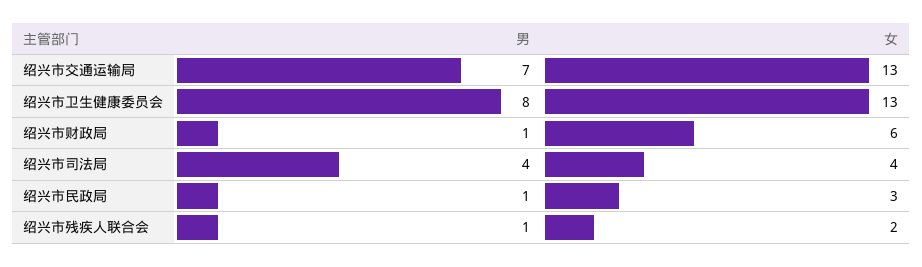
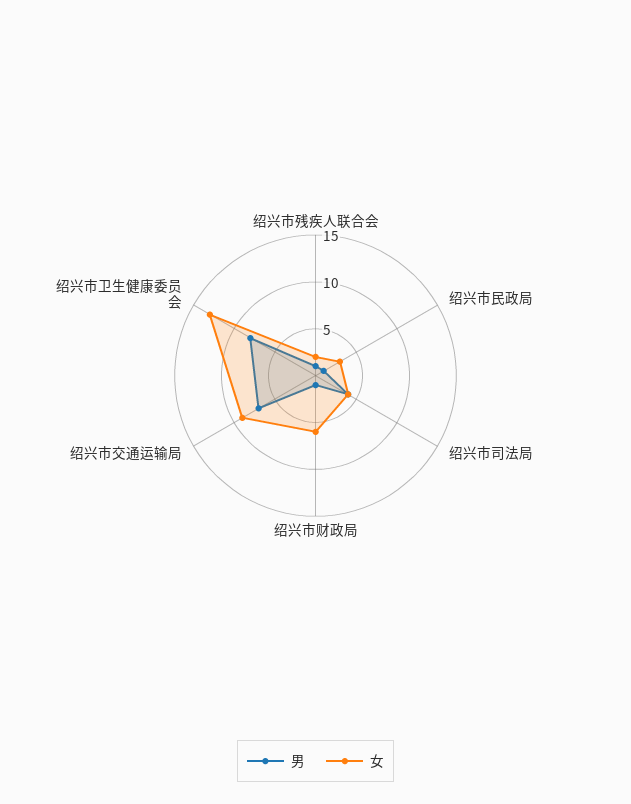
女, 绍兴市交通运输局: 13 -> 9

